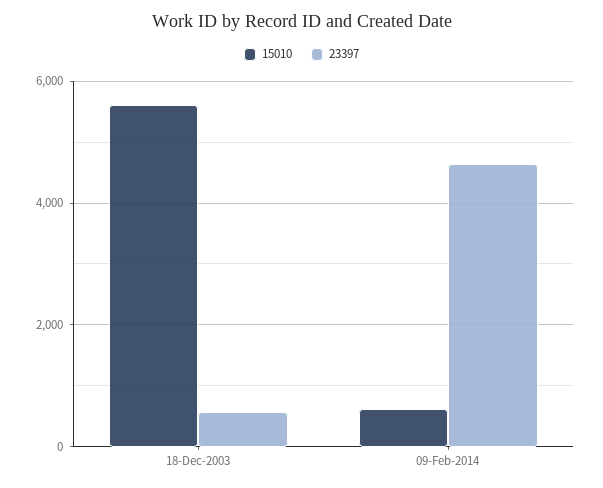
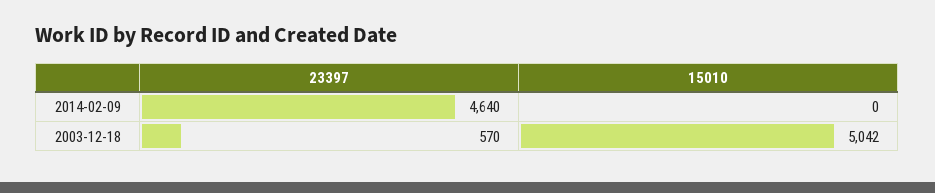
15010, 18-Dec-2003: 5600 -> 5042
15010, 09-Feb-2014: 600 -> 0

